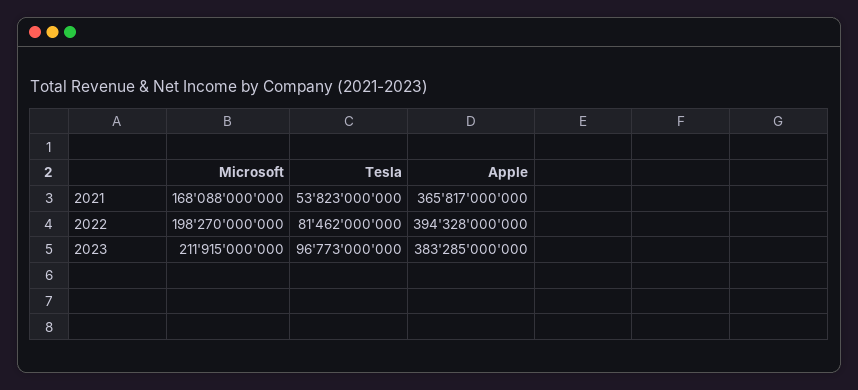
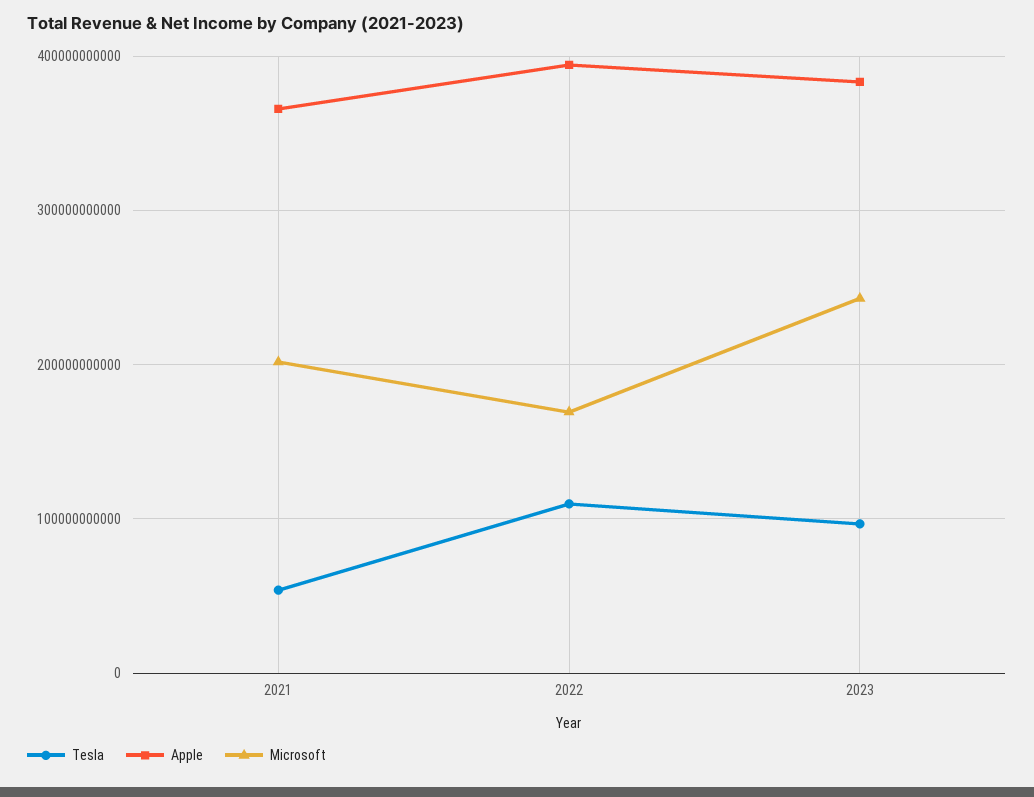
Microsoft, 2021: 168088000000 -> 200000000000
Microsoft, 2022: 198270000000 -> 170000000000
Tesla, 2022: 81462000000 -> 110000000000
Microsoft, 2023: 211915000000 -> 240000000000

